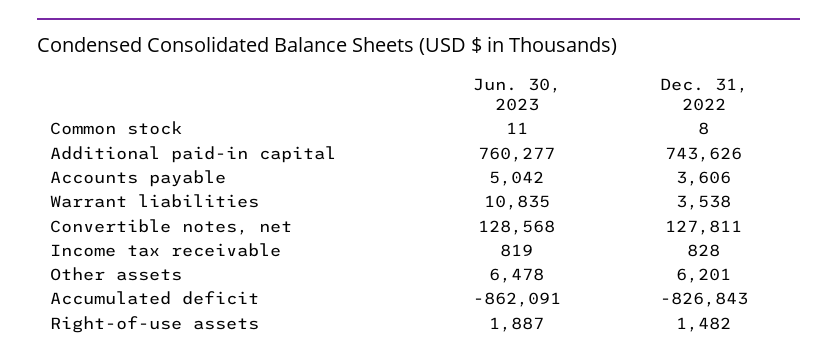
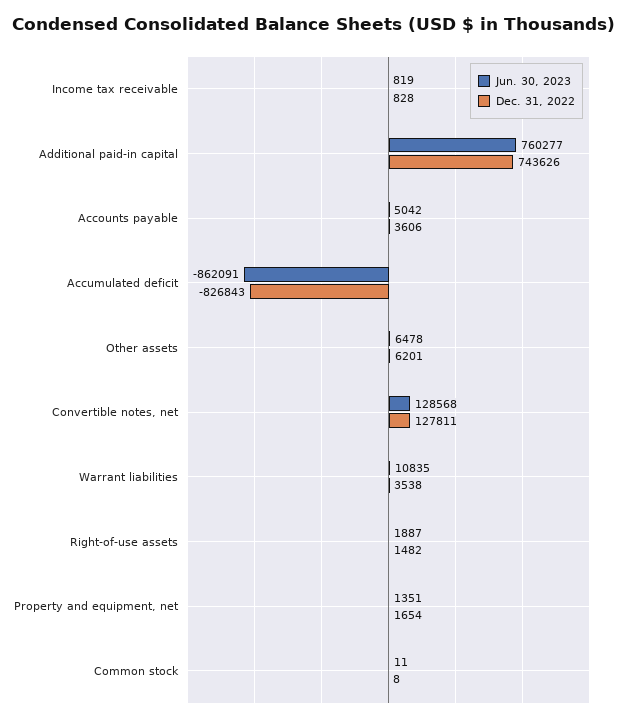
Jun. 30, 2023, Property and equipment, net: none -> 1351
Dec. 31, 2022, Property and equipment, net: none -> 1654

